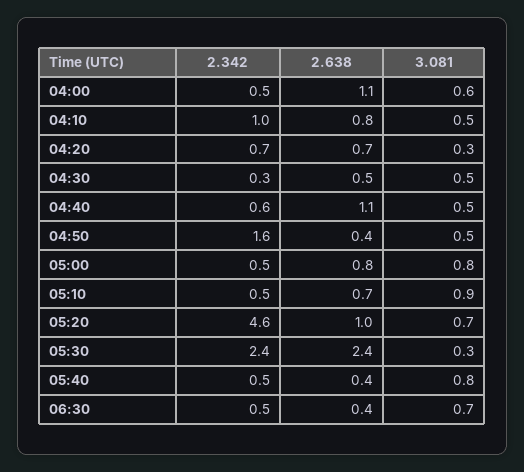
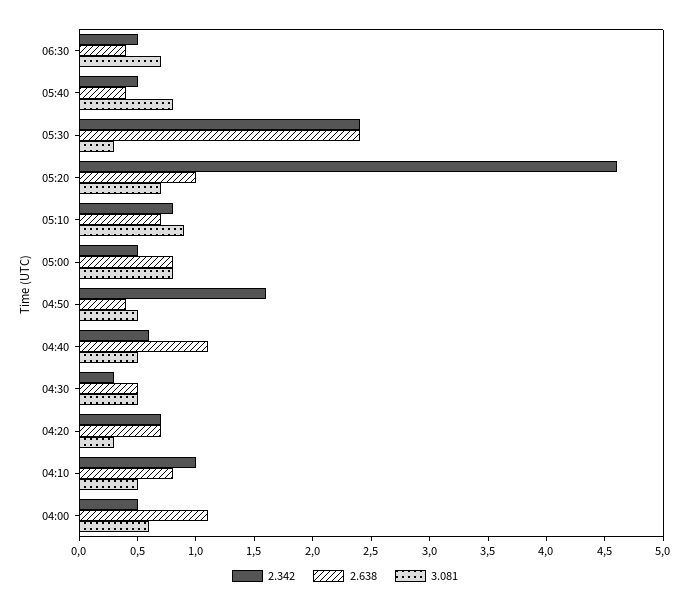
2.342, 05:10: 0.5 -> 0.8

